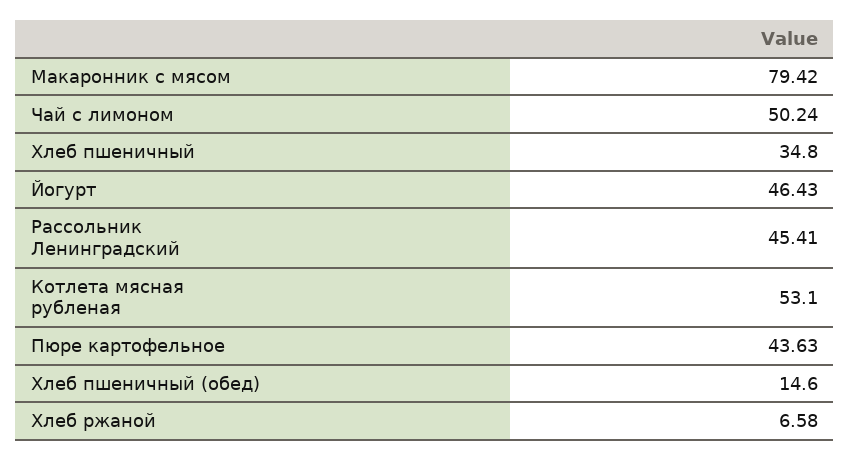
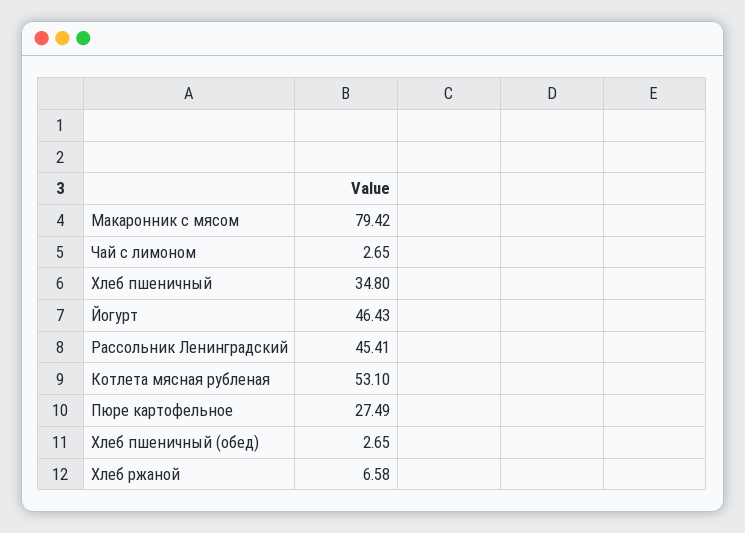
Чай с лимоном: 50.24 -> 2.65
Пюре картофельное: 43.63 -> 27.49
Хлеб пшеничный (обед): 14.6 -> 2.65

